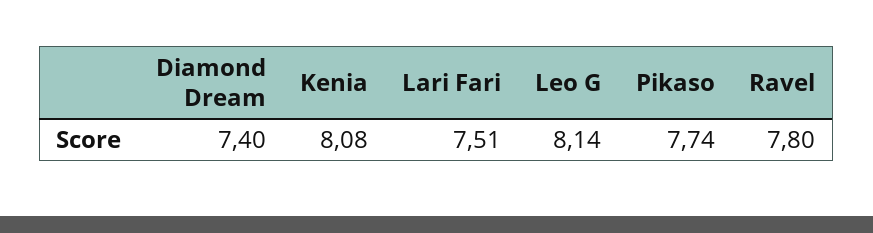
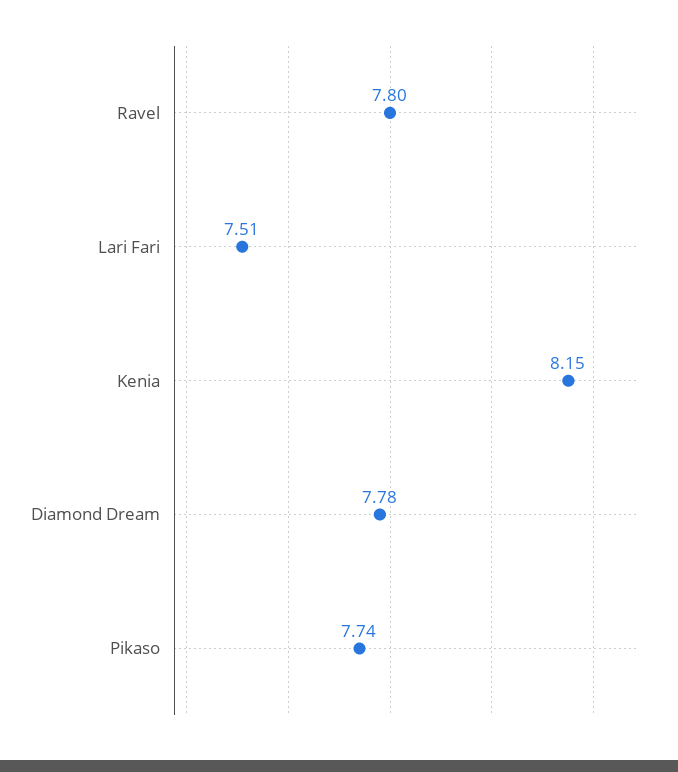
Diamond Dream: 7.4 -> 7.78
Kenia: 8.08 -> 8.15
Leo G: 8.14 -> none

